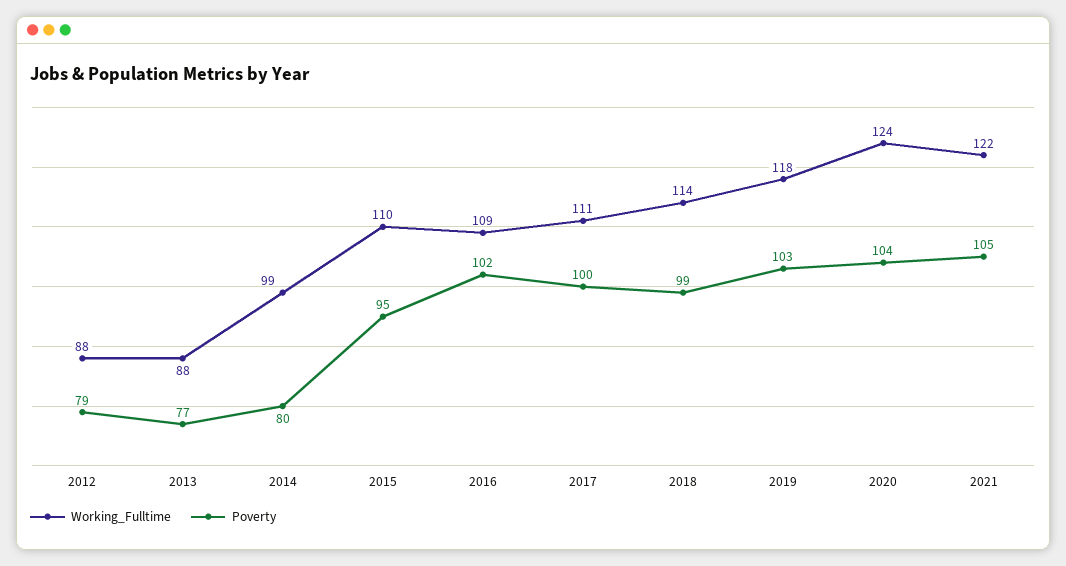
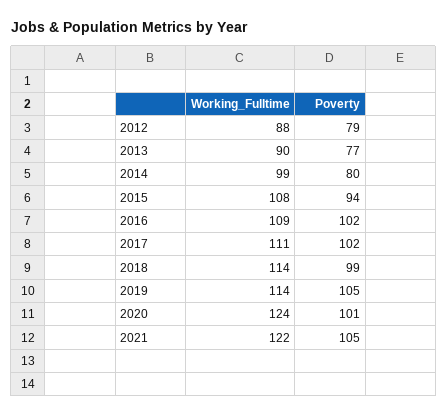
Working_Fulltime, 2013: 88 -> 90
Working_Fulltime, 2015: 110 -> 108
Poverty, 2015: 95 -> 94
Poverty, 2017: 100 -> 102
Working_Fulltime, 2019: 118 -> 114
Poverty, 2019: 103 -> 105
Poverty, 2020: 104 -> 101

